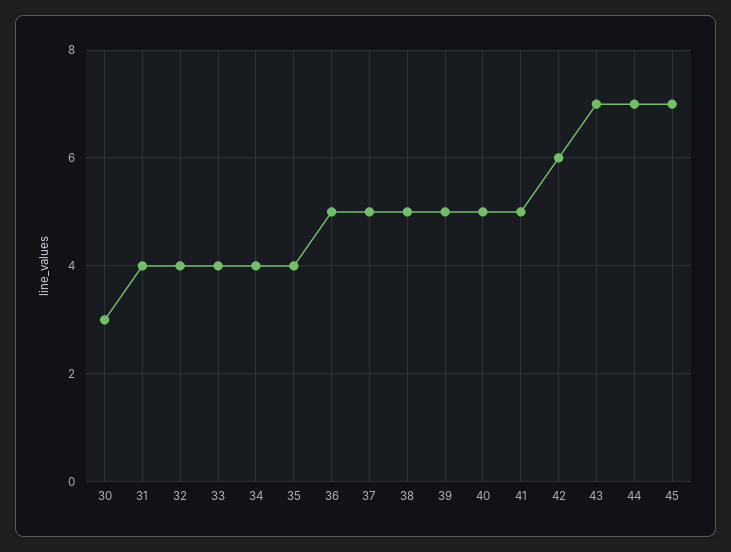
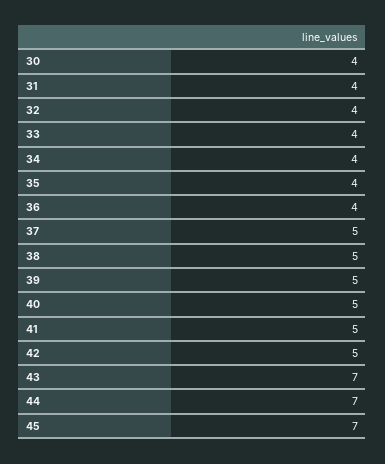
30: 3 -> 4
36: 5 -> 4
42: 6 -> 5

